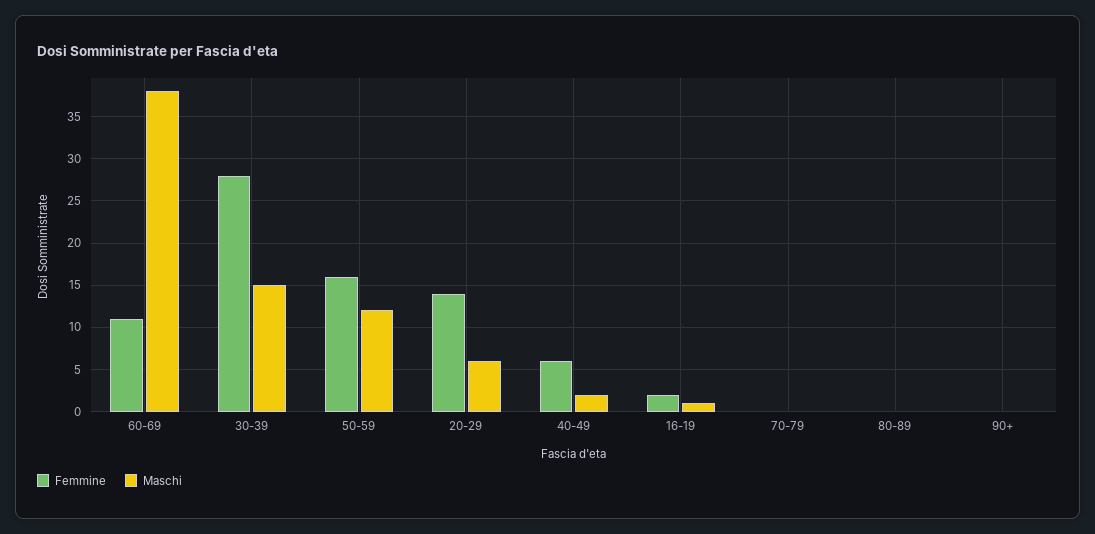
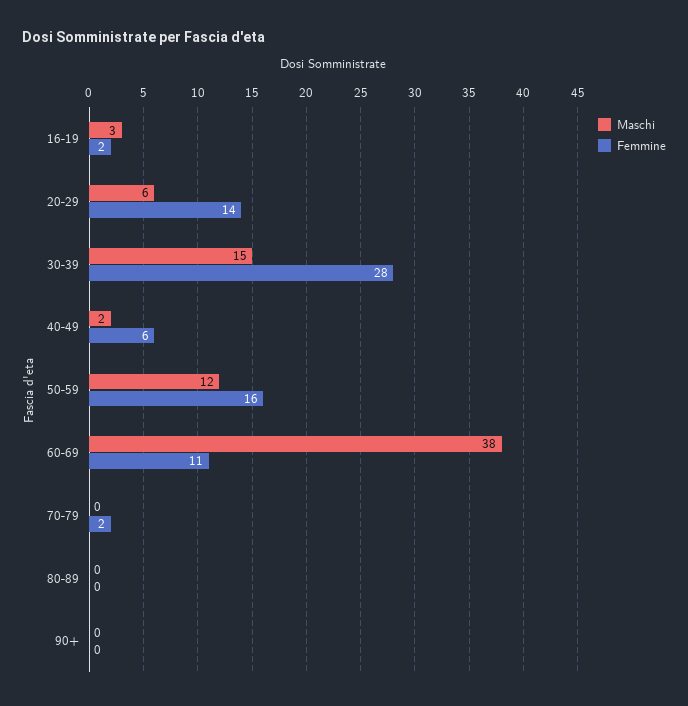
Maschi, 16-19: 1 -> 3
Femmine, 70-79: 0 -> 2

